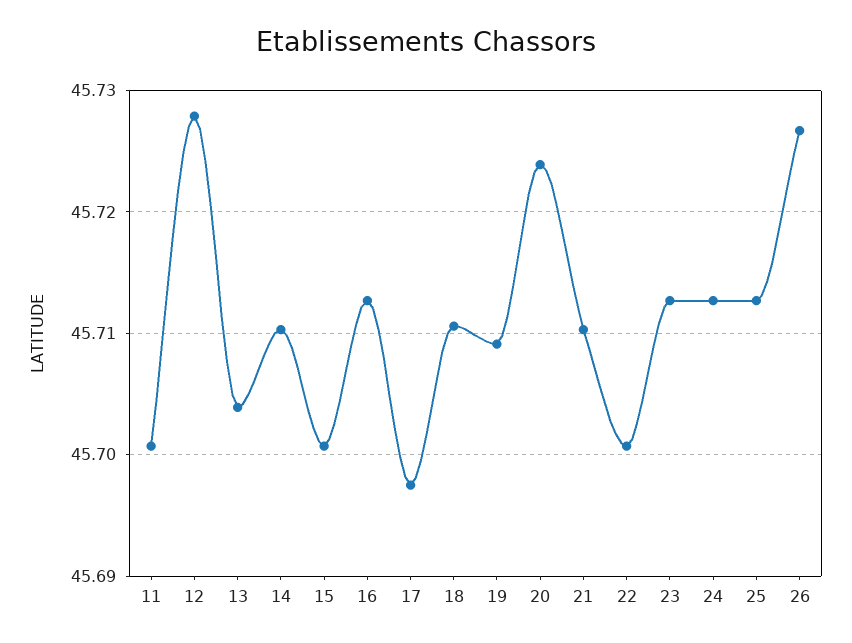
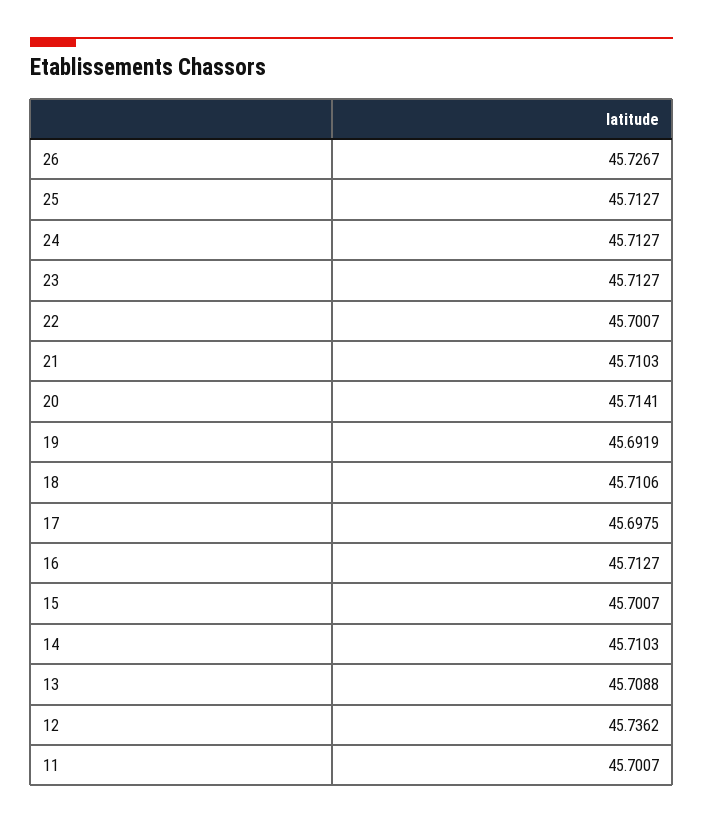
12: 45.728 -> 45.7362
13: 45.704 -> 45.7088
19: 45.709 -> 45.6919
20: 45.724 -> 45.7141

